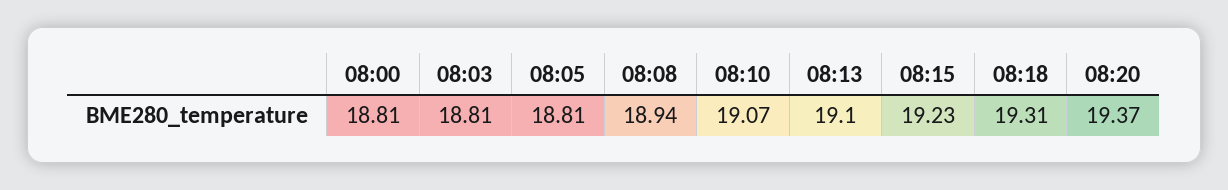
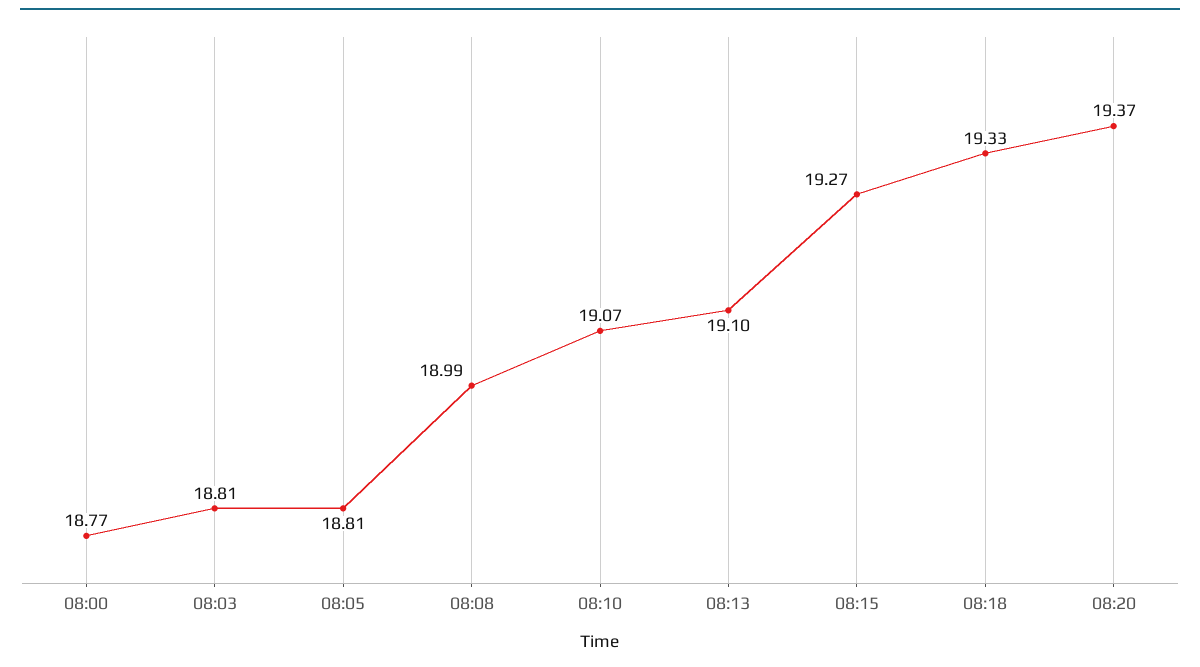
08:00: 18.81 -> 18.77
08:08: 18.94 -> 18.99
08:15: 19.23 -> 19.27
08:18: 19.31 -> 19.33

